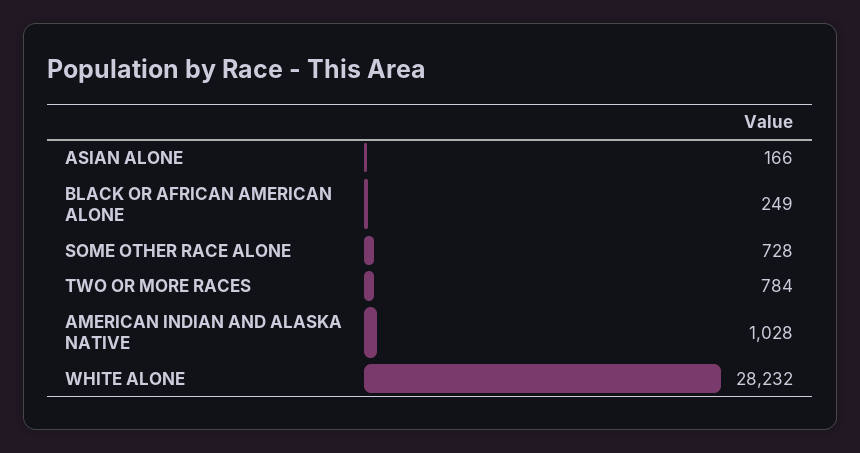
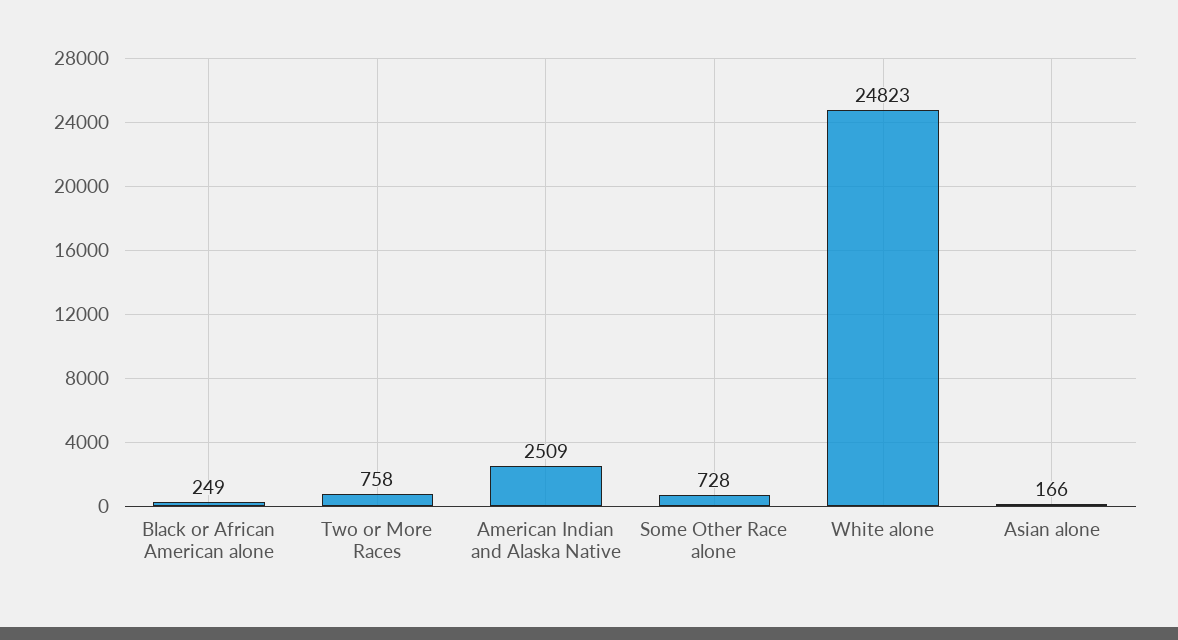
TWO OR MORE RACES: 784 -> 758
AMERICAN INDIAN AND ALASKA NATIVE: 1028 -> 2509
WHITE ALONE: 28232 -> 24823

